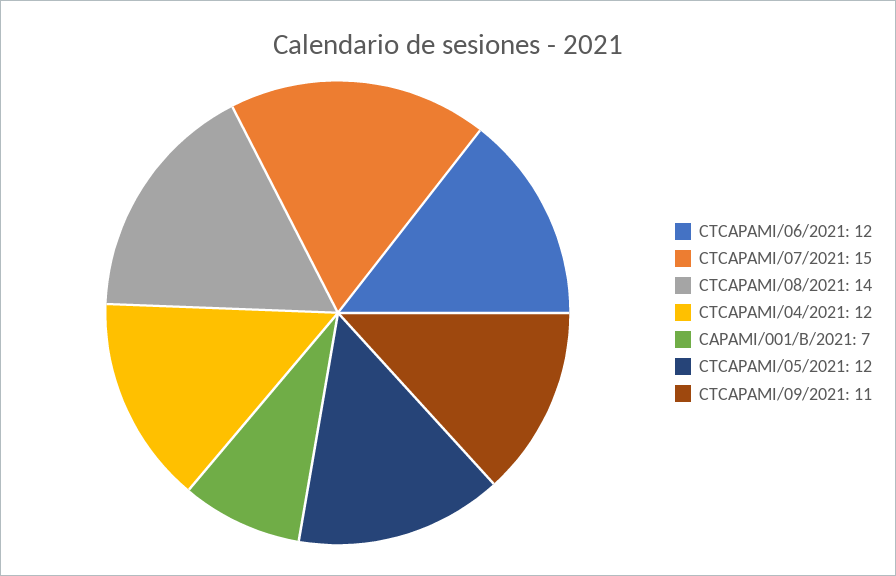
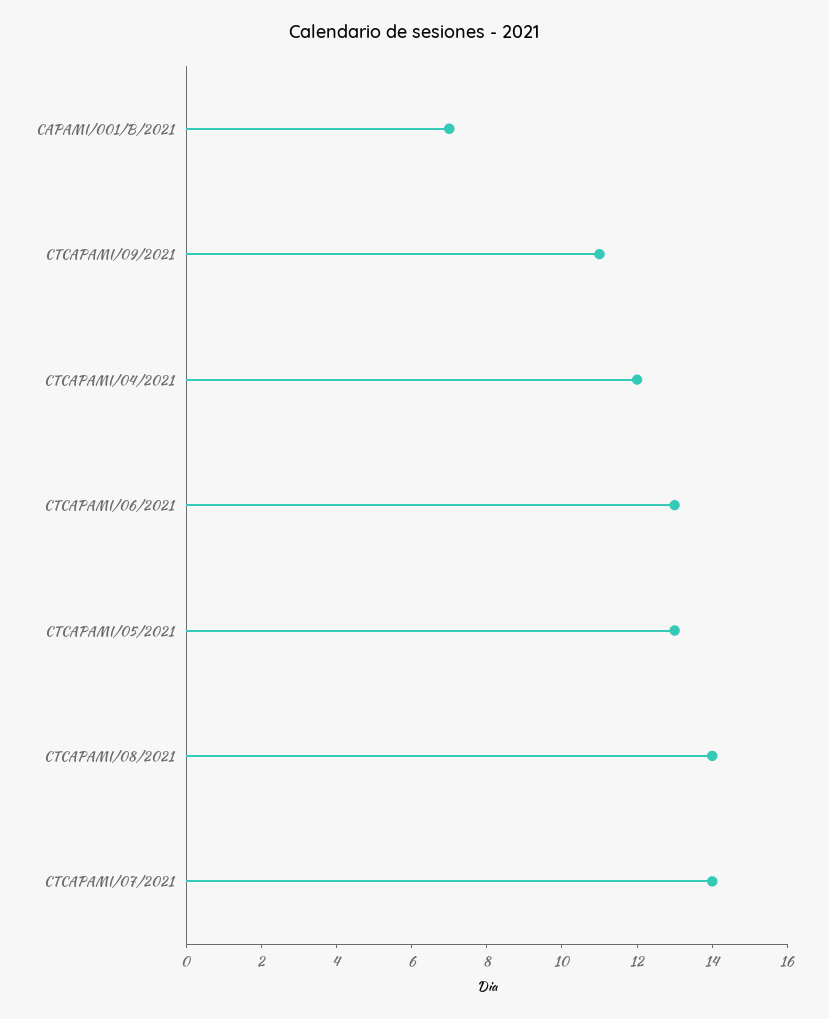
CTCAPAMI/06/2021: 12 -> 13
CTCAPAMI/07/2021: 15 -> 14
CTCAPAMI/05/2021: 12 -> 13

